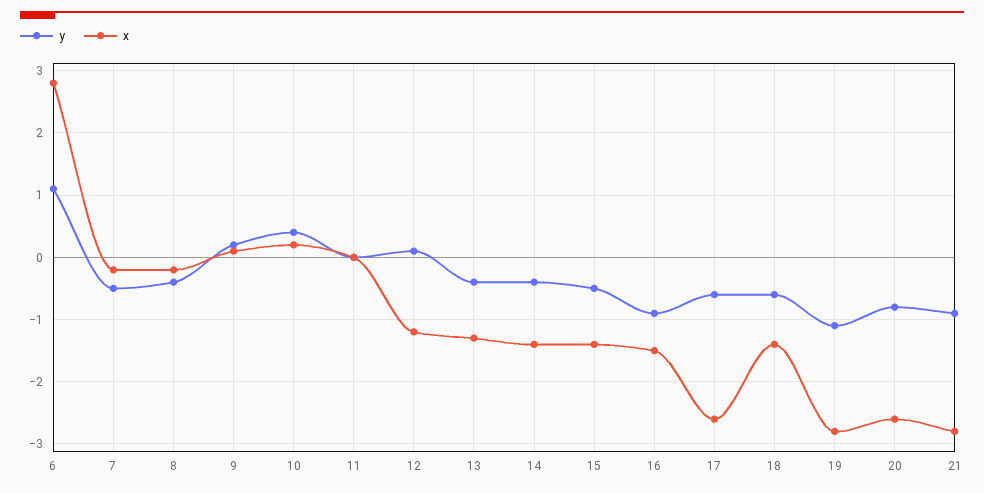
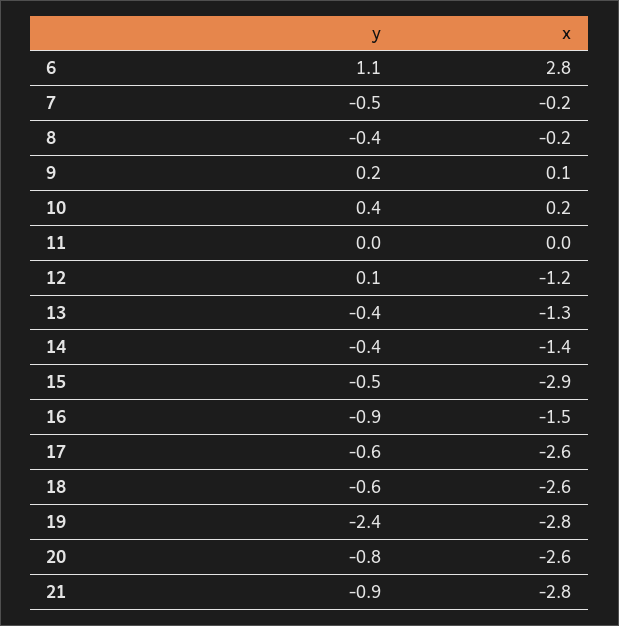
x, 15: -1.4 -> -2.9
x, 18: -1.4 -> -2.6
y, 19: -1.1 -> -2.4

